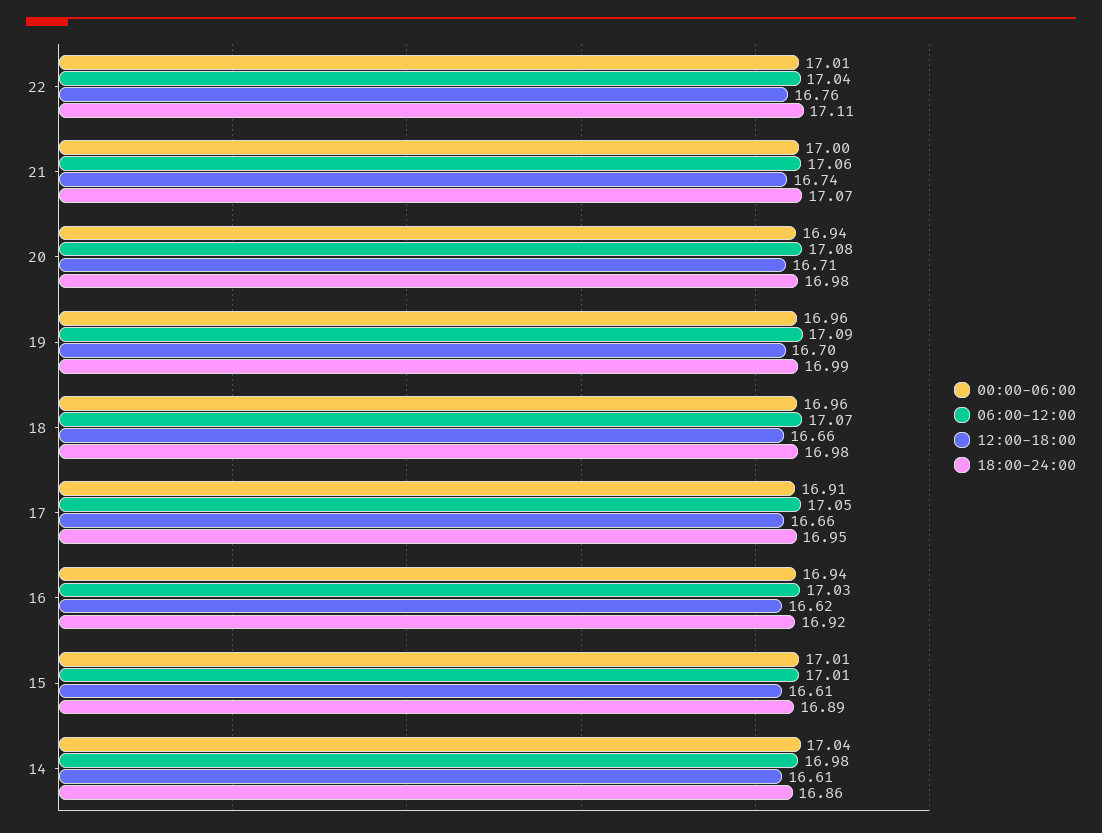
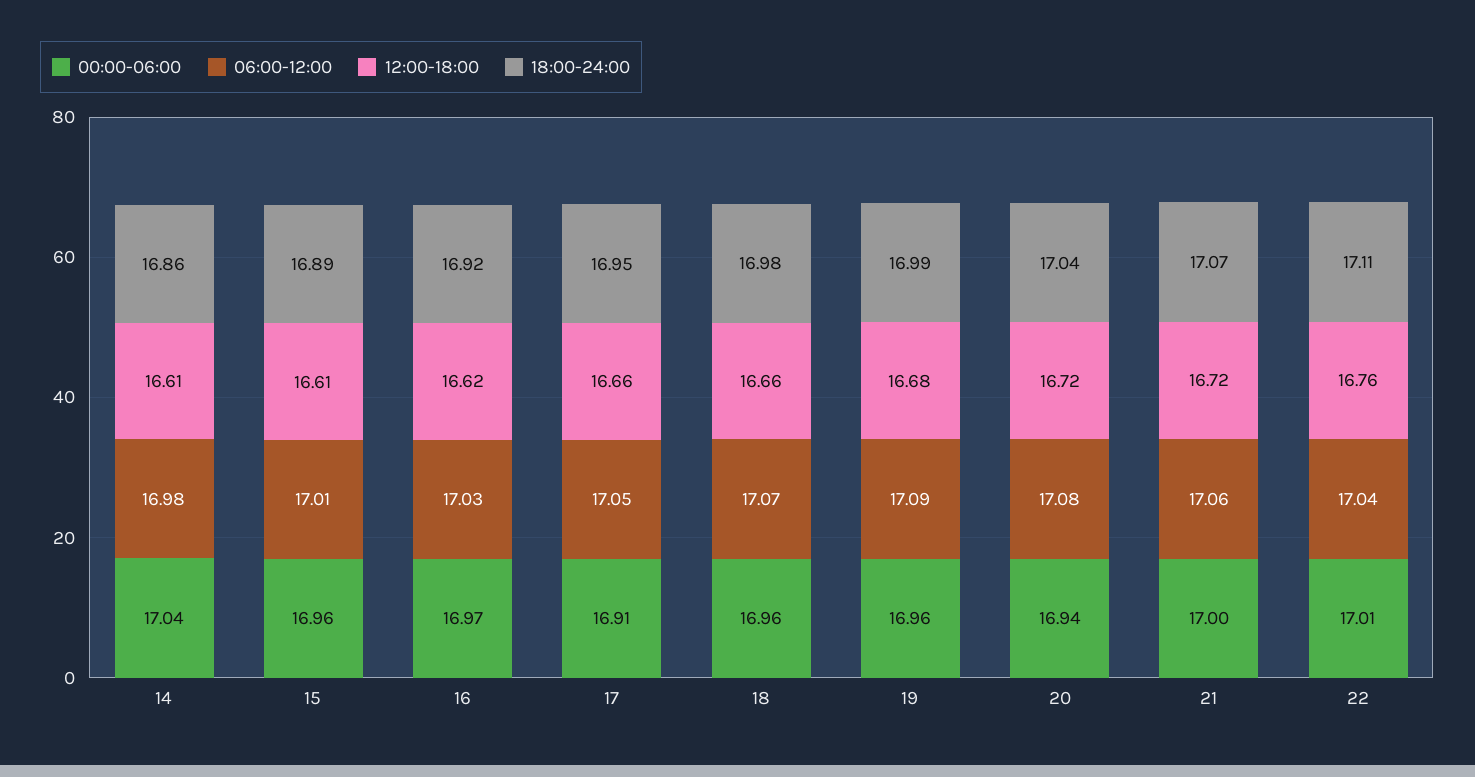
12:00-18:00, 21: 16.74 -> 16.72
12:00-18:00, 20: 16.71 -> 16.72
18:00-24:00, 20: 16.98 -> 17.04
12:00-18:00, 19: 16.7 -> 16.68
00:00-06:00, 16: 16.94 -> 16.97
00:00-06:00, 15: 17.01 -> 16.96

